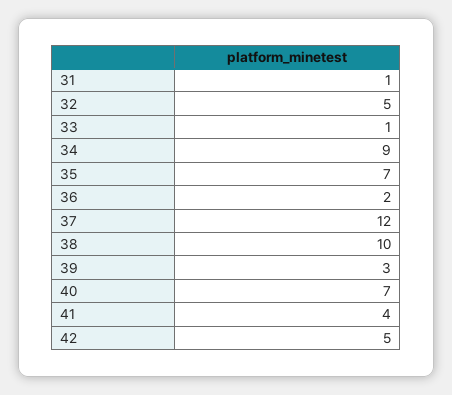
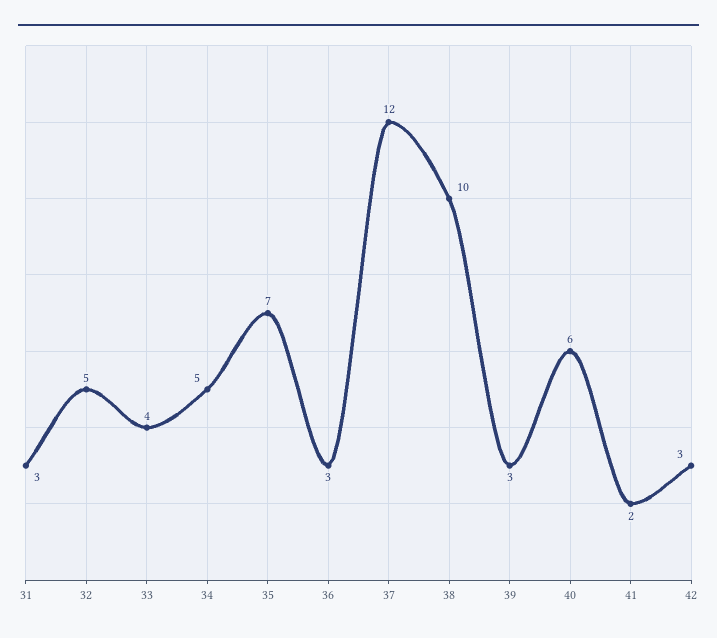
31: 1 -> 3
33: 1 -> 4
34: 9 -> 5
36: 2 -> 3
40: 7 -> 6
41: 4 -> 2
42: 5 -> 3

